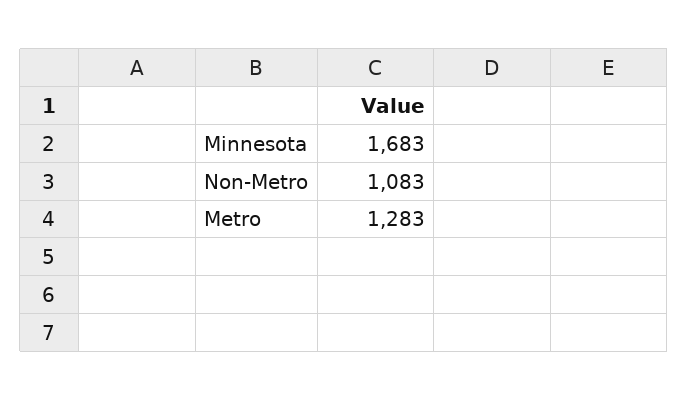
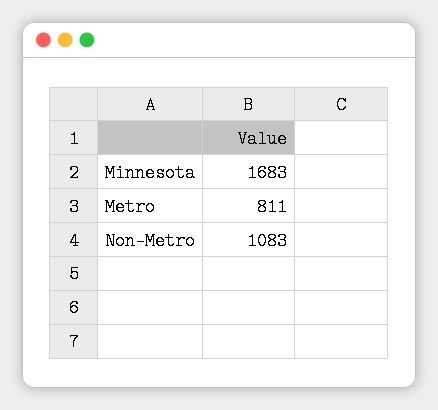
Metro: 1283 -> 811

